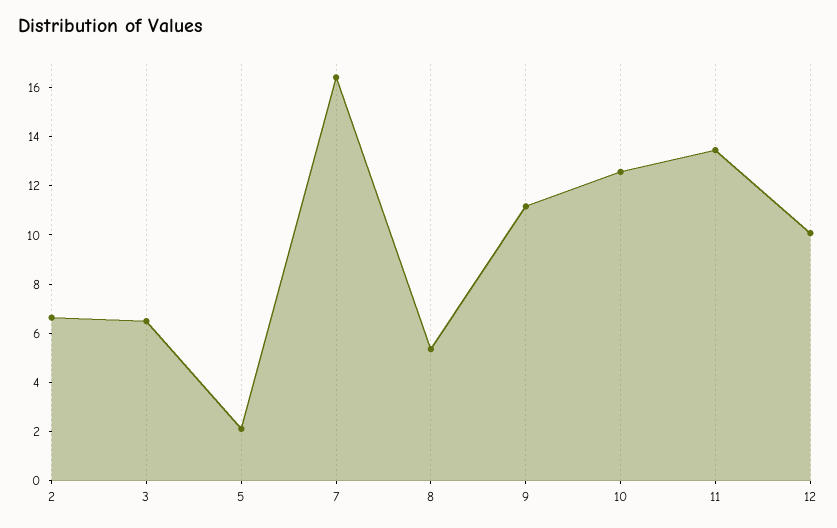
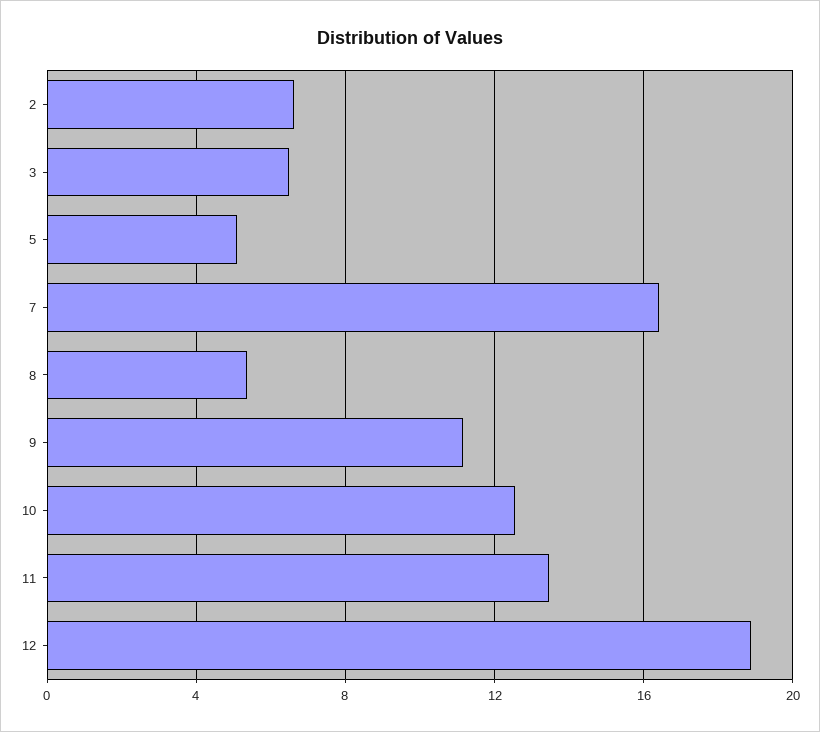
5: 2 -> 5
12: 10 -> 19

